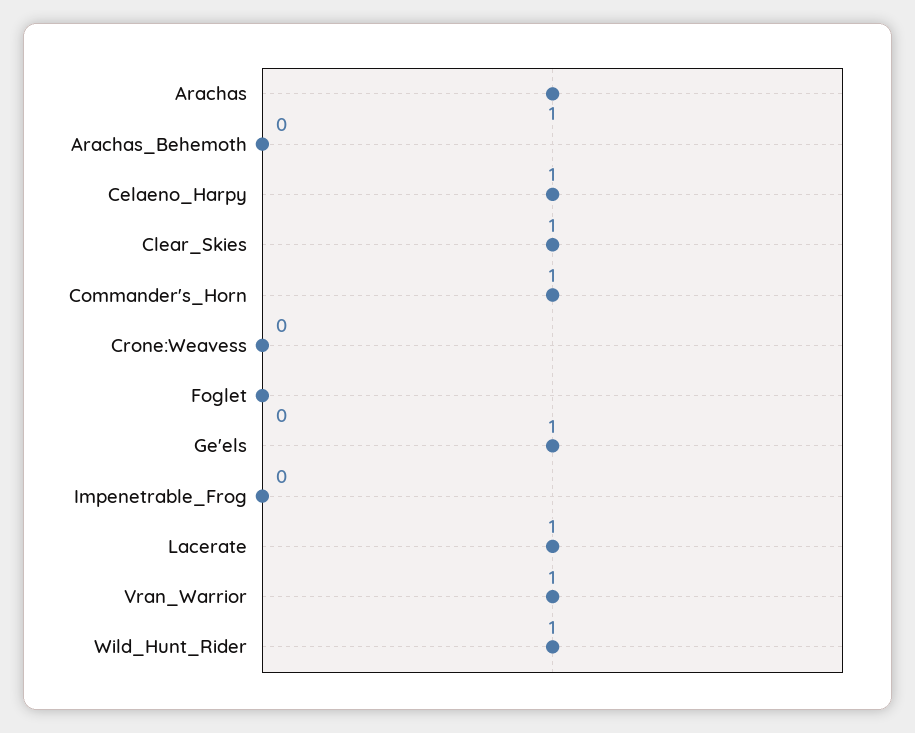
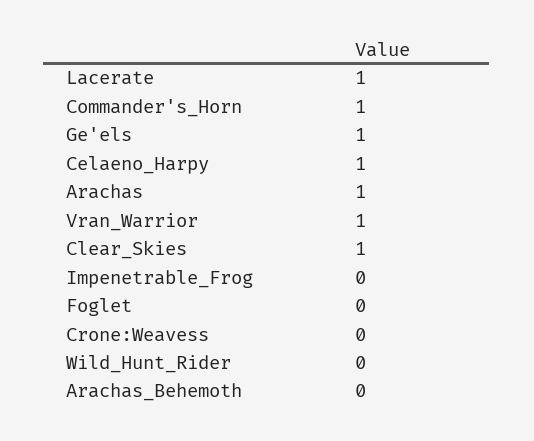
Wild_Hunt_Rider: 1 -> 0

